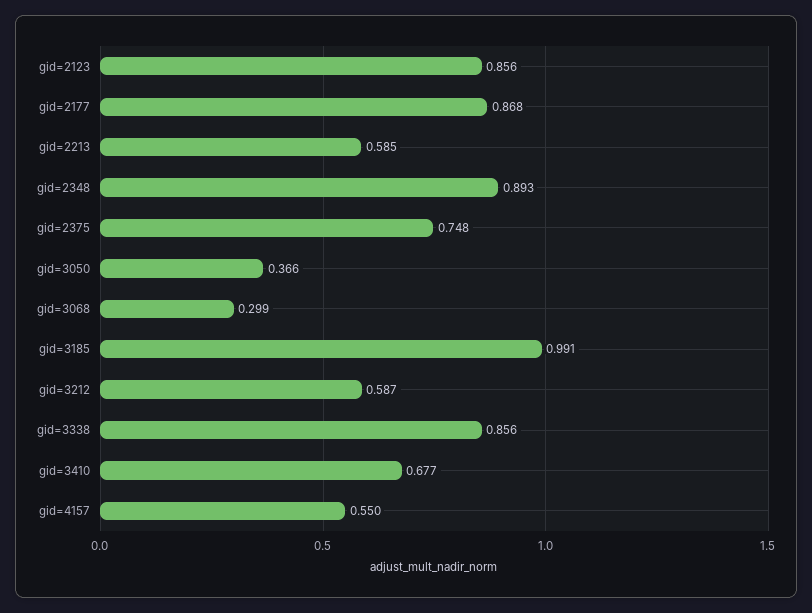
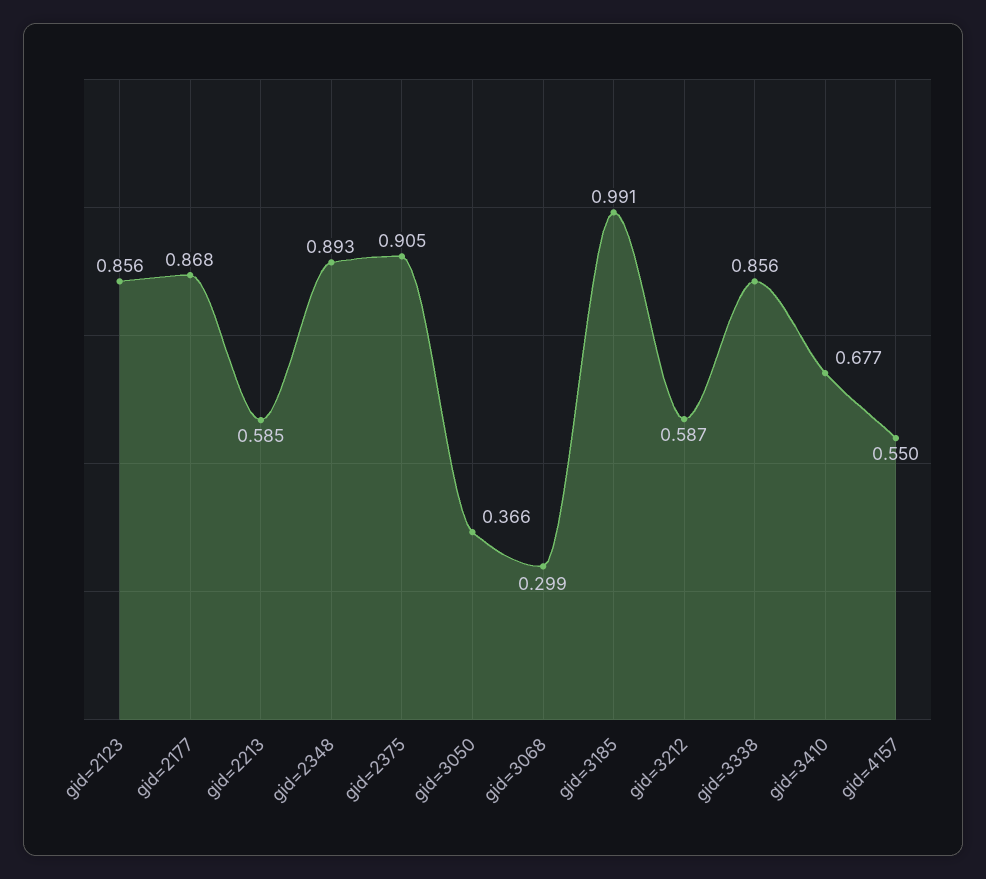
gid=2375: 0.748 -> 0.905

